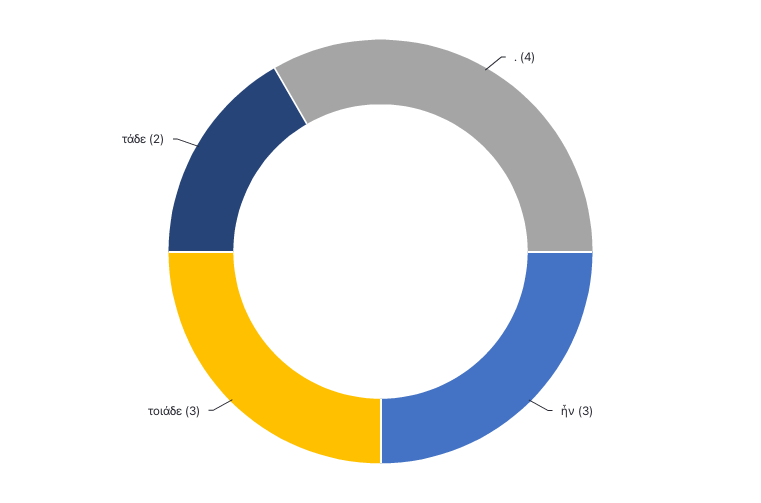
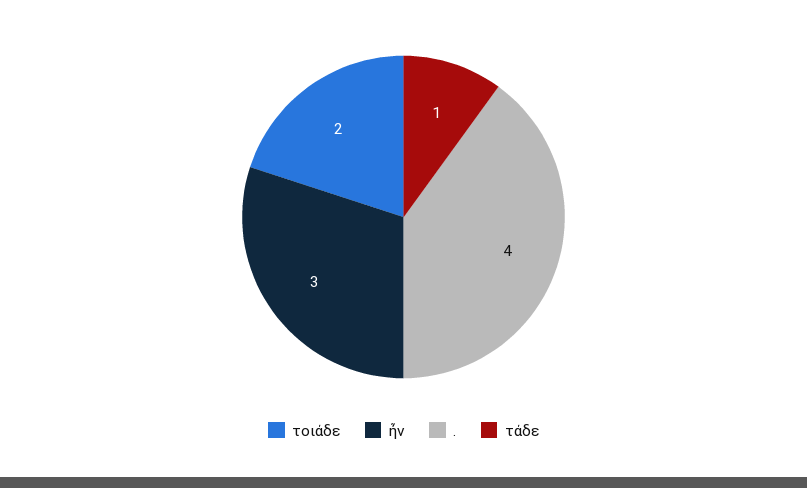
τοιάδε: 3 -> 2
τάδε: 2 -> 1

